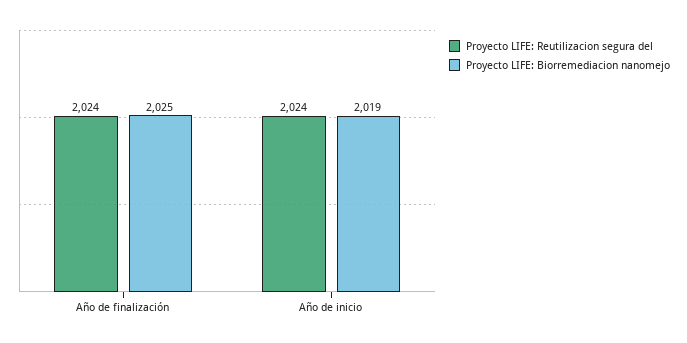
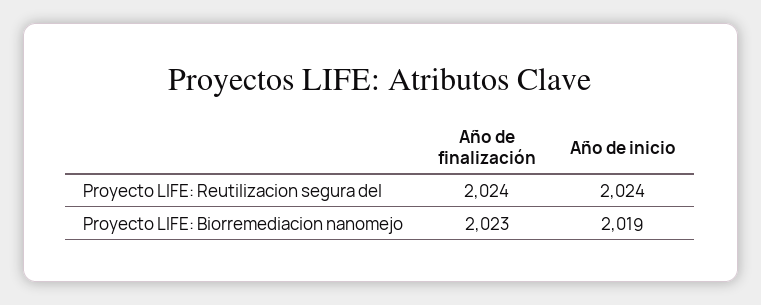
Proyecto LIFE: Biorremediacion nanomejo, Año de finalización: 2025 -> 2023

